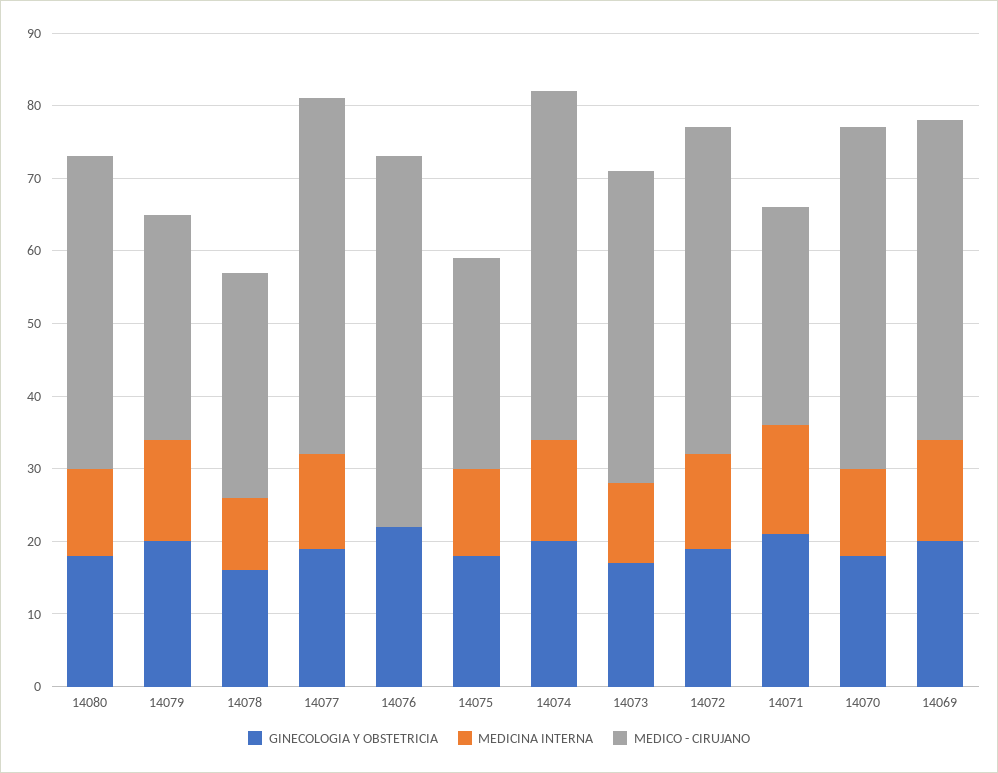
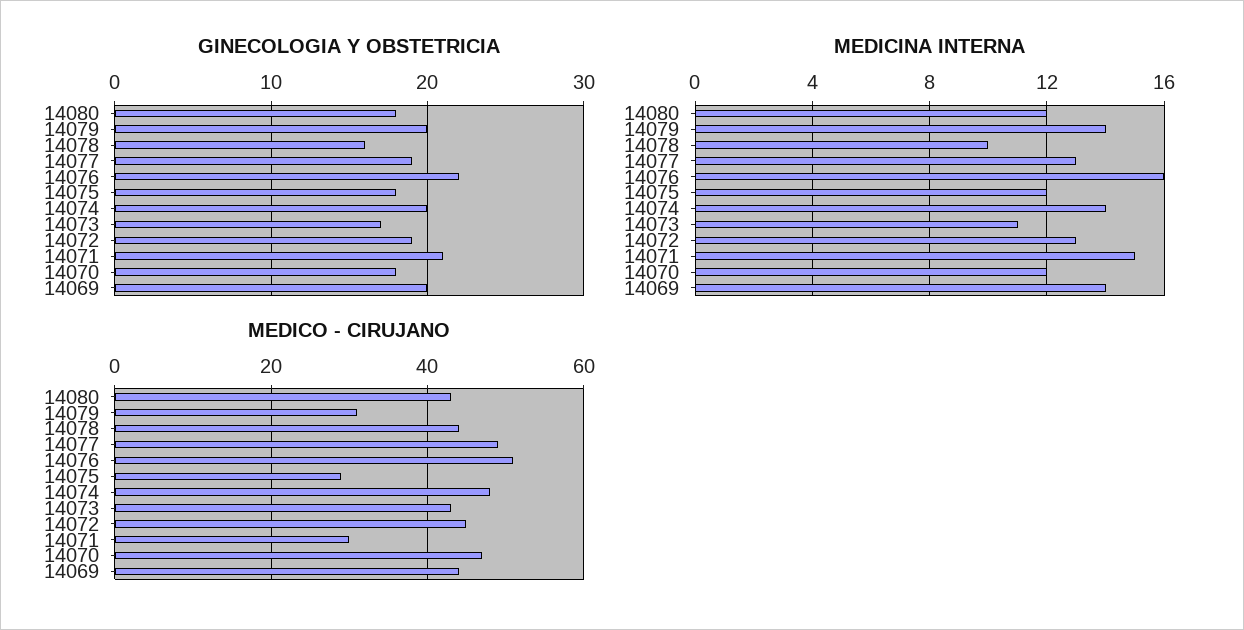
MEDICO - CIRUJANO, 14078: 30 -> 45
MEDICINA INTERNA, 14076: 0 -> 16

